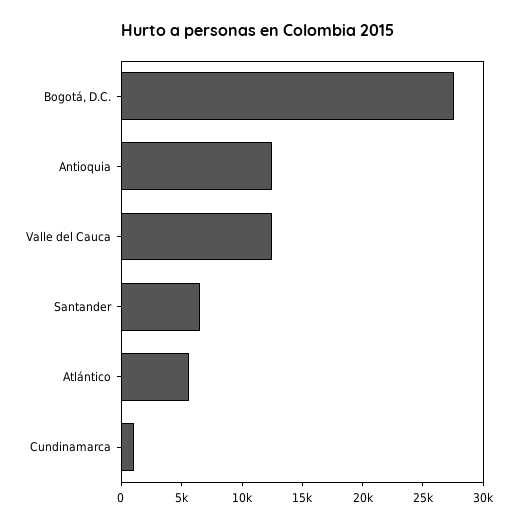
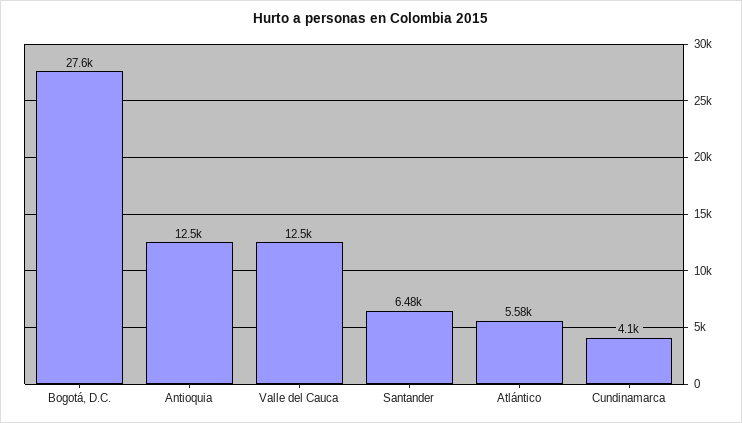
Cundinamarca: 1000 -> 4100

